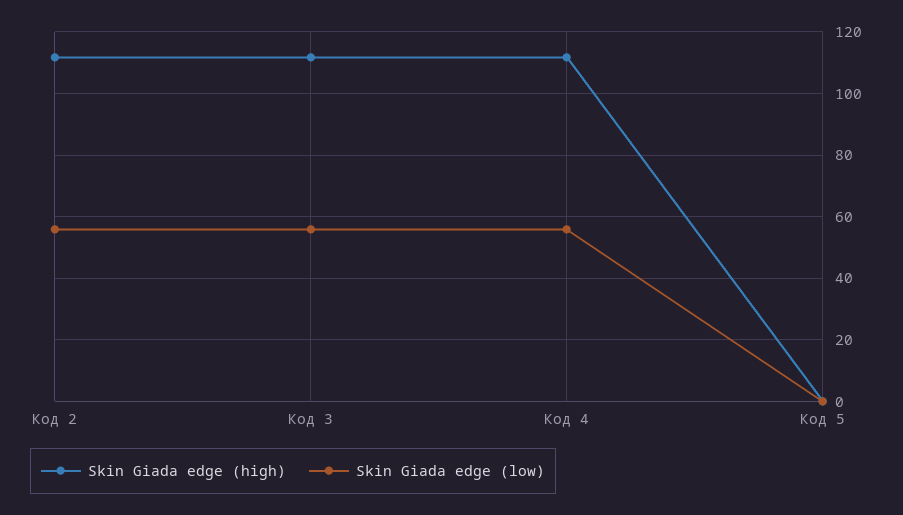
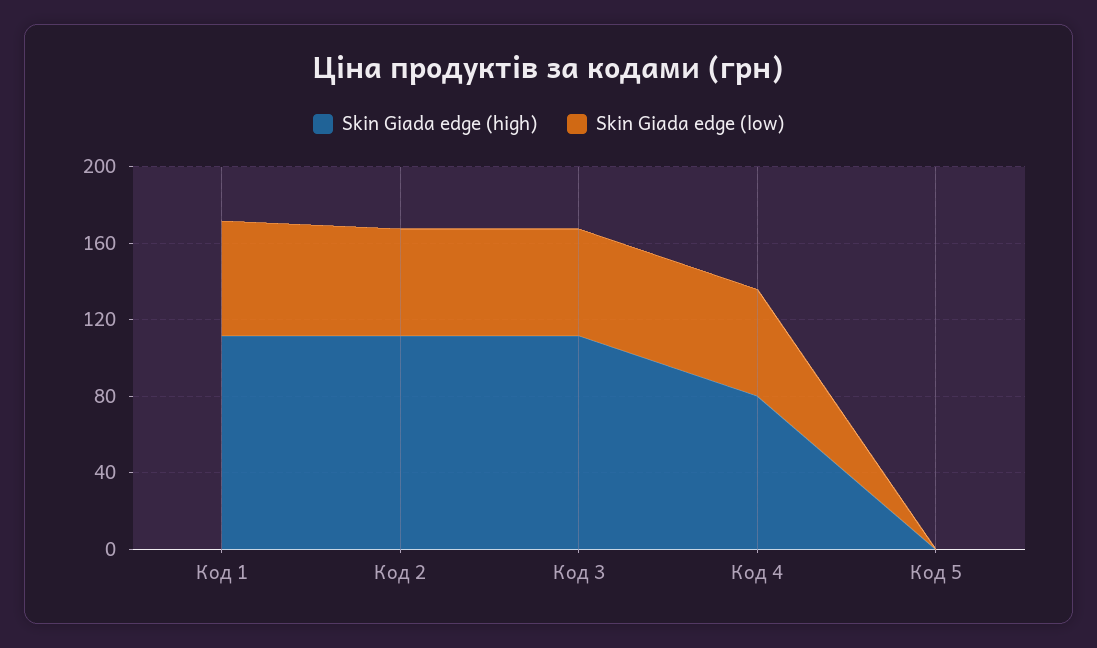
Skin Giada edge (high), Код 4: 112 -> 80
Skin Giada edge (high), Код 1: none -> 110
Skin Giada edge (low), Код 1: none -> 60

